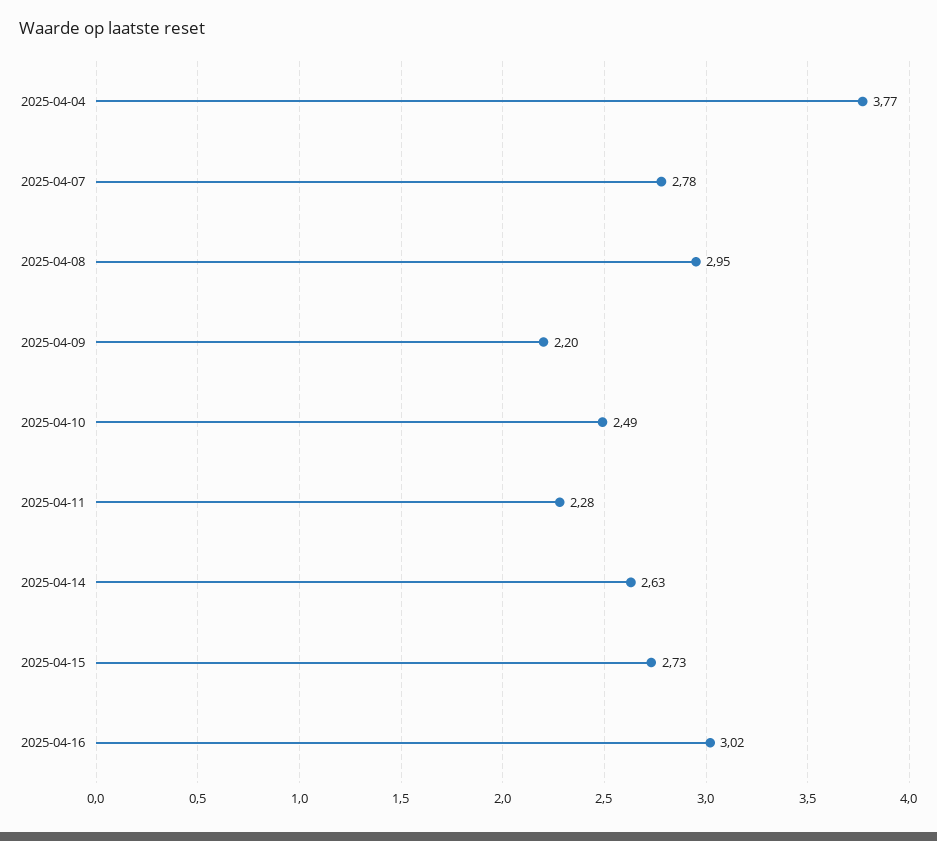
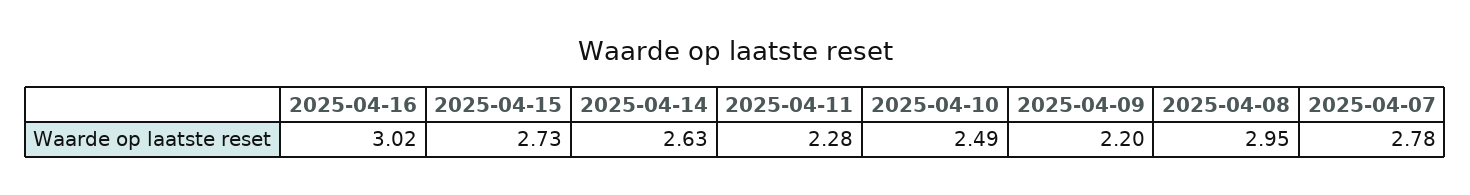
2025-04-04: 3.77 -> none

